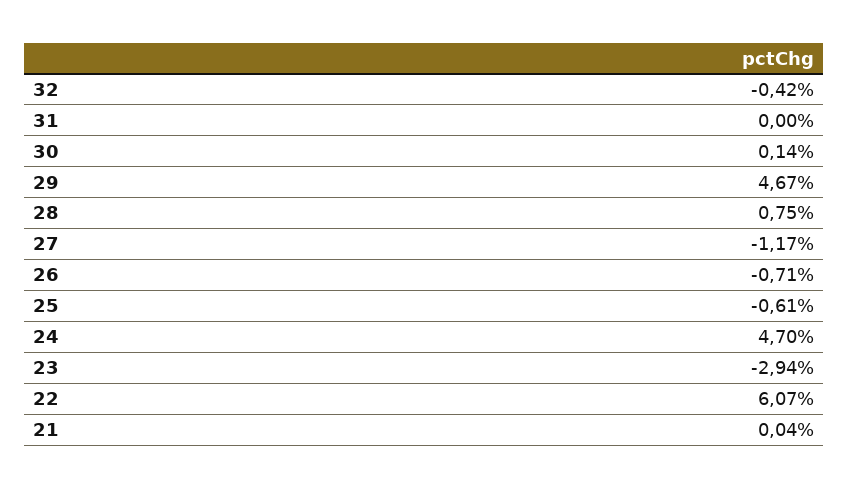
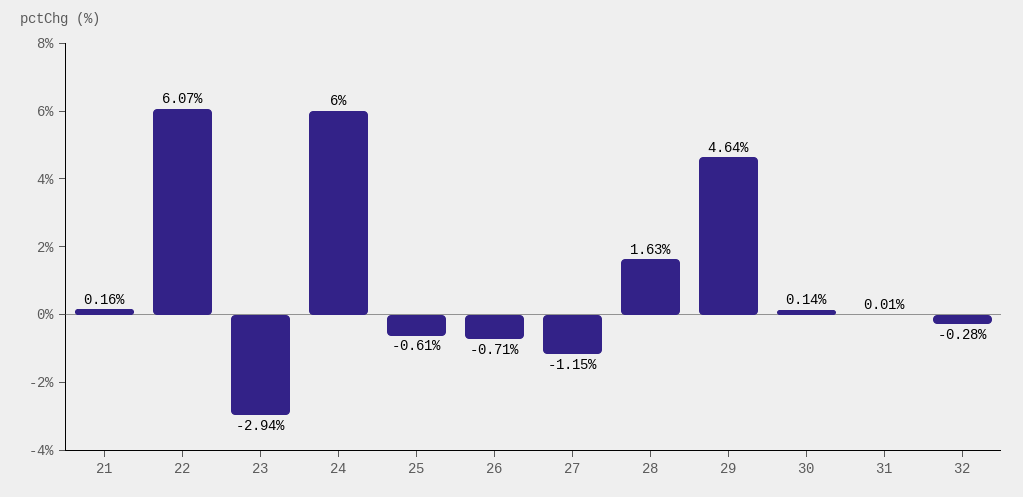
32: -0.42 -> -0.28
31: 0 -> 0.01
29: 4.67 -> 4.64
28: 0.75 -> 1.63
27: -1.17 -> -1.15
24: 4.7 -> 6
21: 0.04 -> 0.16

